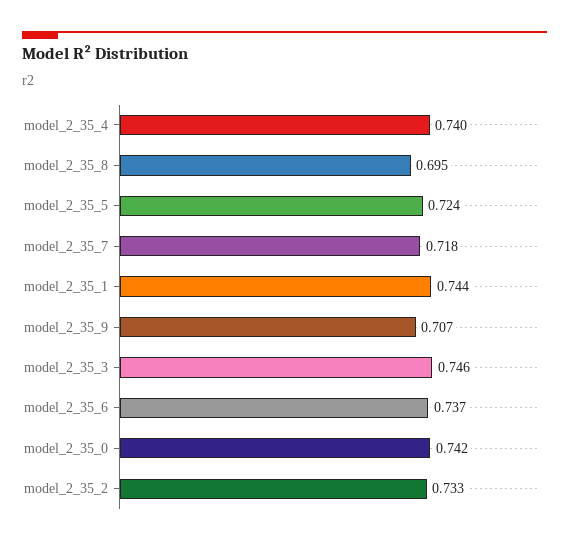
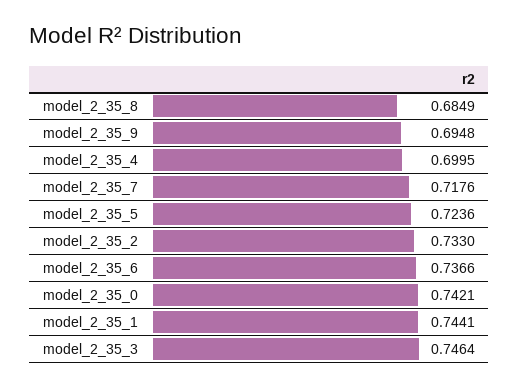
model_2_35_4: 0.74 -> 0.6995
model_2_35_8: 0.695 -> 0.6849
model_2_35_9: 0.707 -> 0.6948

